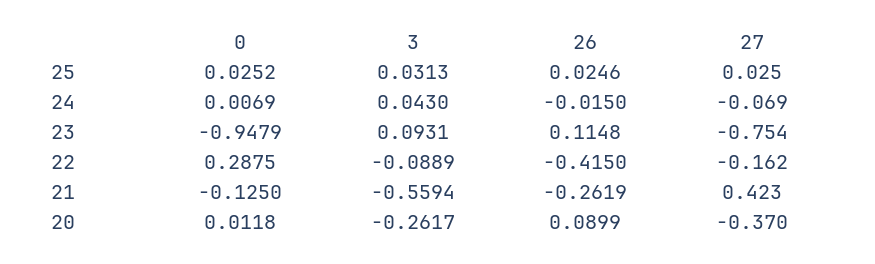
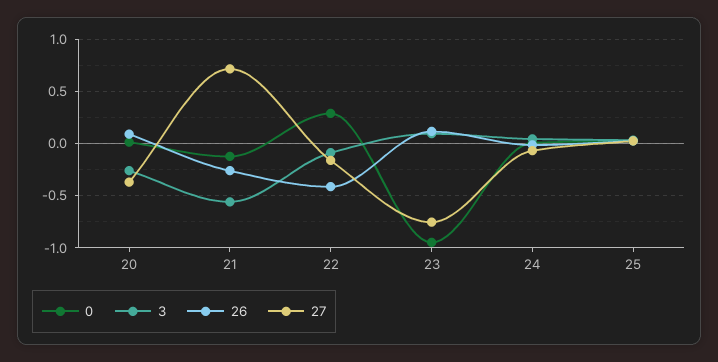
27, 21: 0.423 -> 0.7

